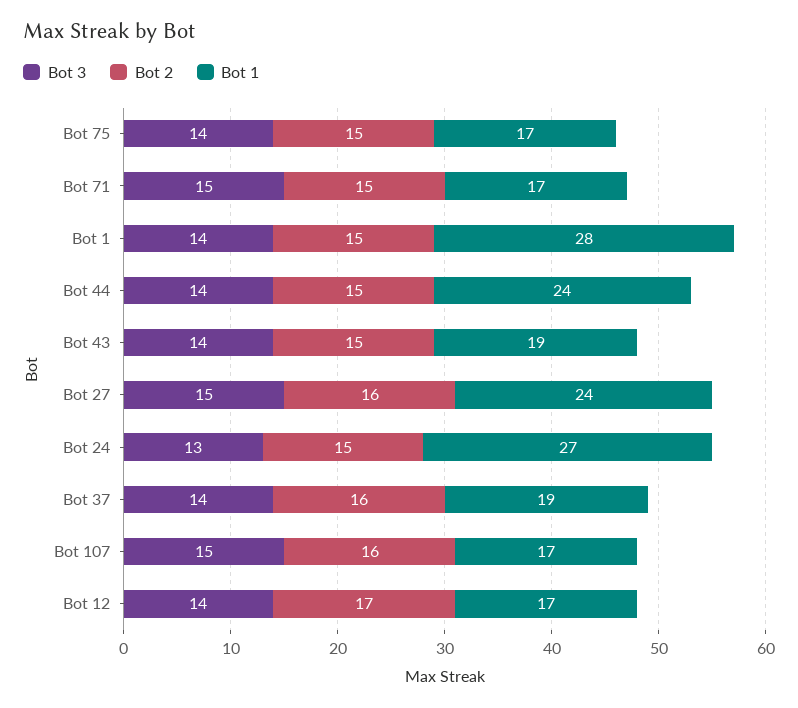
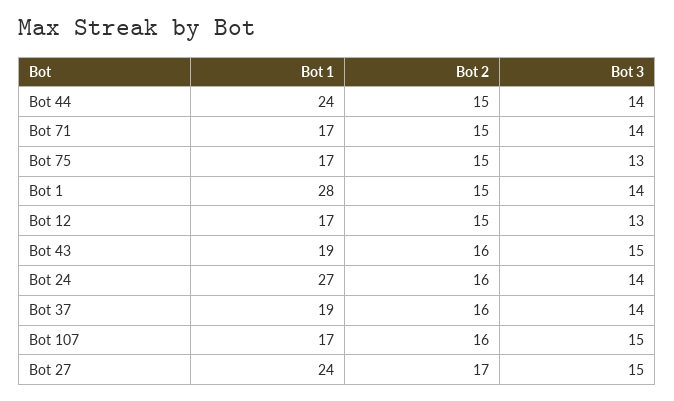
Bot 3, Bot 75: 14 -> 13
Bot 3, Bot 71: 15 -> 14
Bot 3, Bot 43: 14 -> 15
Bot 2, Bot 43: 15 -> 16
Bot 2, Bot 27: 16 -> 17
Bot 3, Bot 24: 13 -> 14
Bot 2, Bot 24: 15 -> 16
Bot 3, Bot 12: 14 -> 13
Bot 2, Bot 12: 17 -> 15

